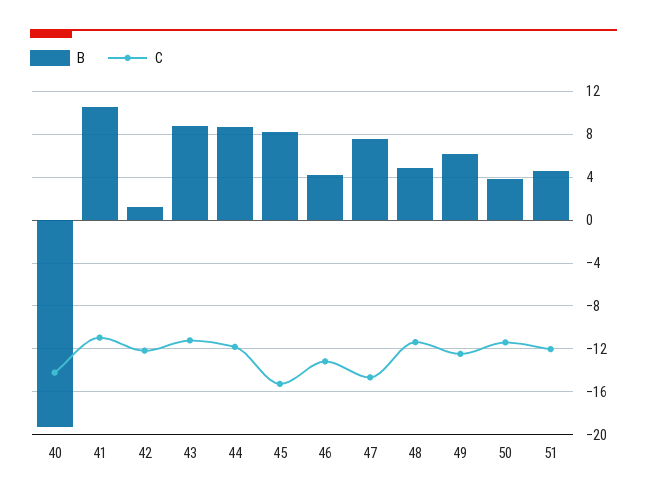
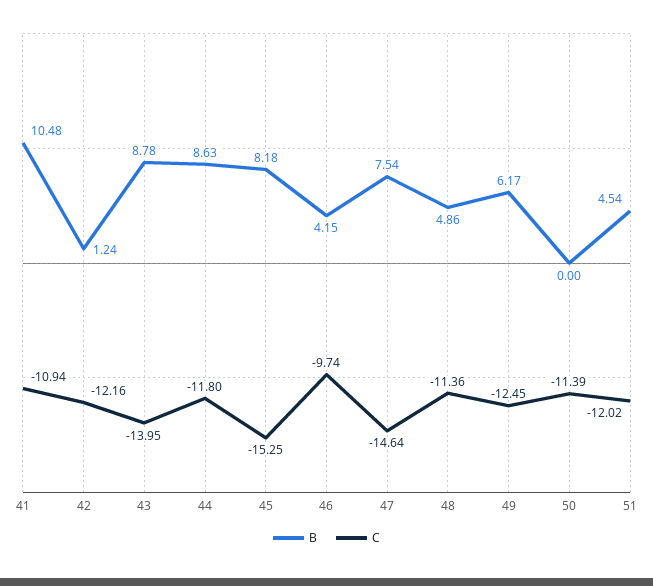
B, 40: -19 -> none
C, 40: -14 -> none
C, 43: -11 -> -13.95
C, 46: -13 -> -9.74
B, 50: 4 -> 0

